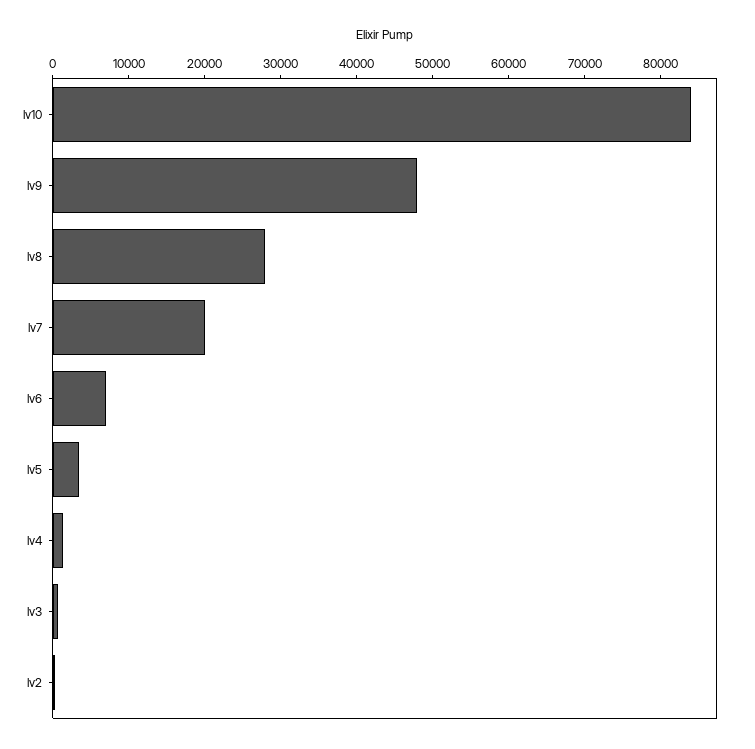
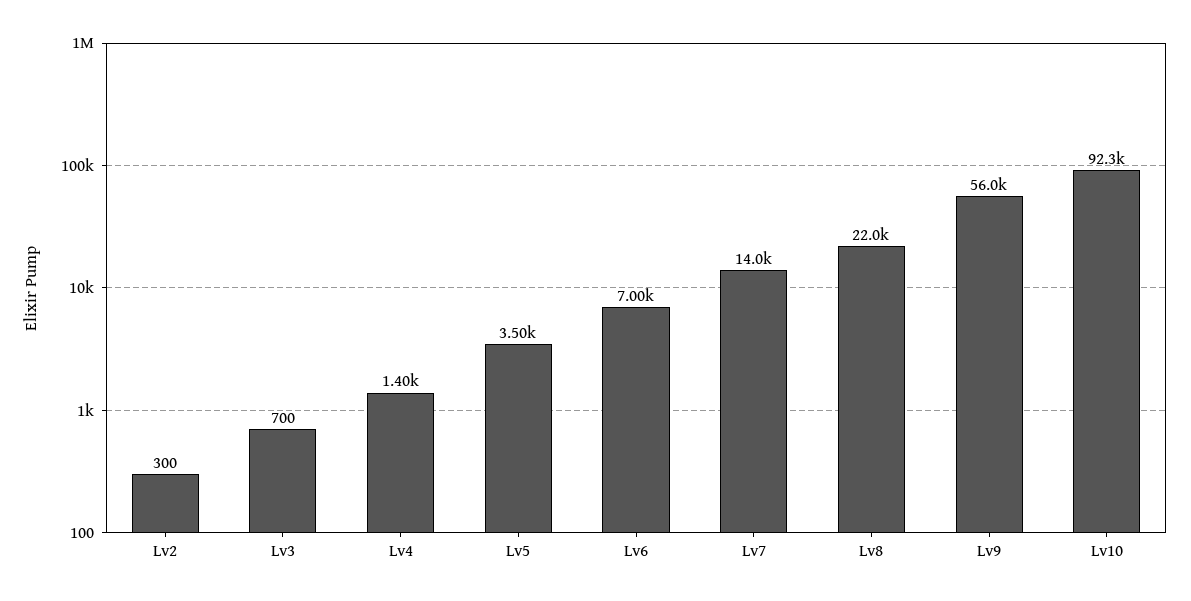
lv10: 84000 -> 92300
lv9: 48000 -> 56000
lv8: 28000 -> 22000
lv7: 20000 -> 14000

